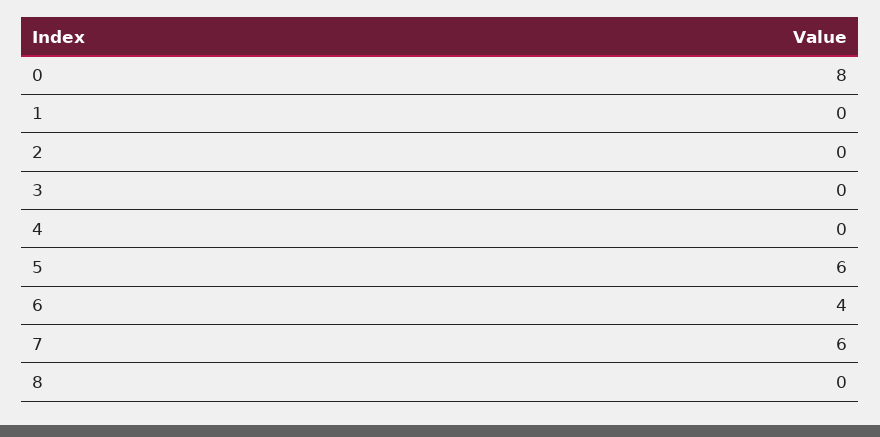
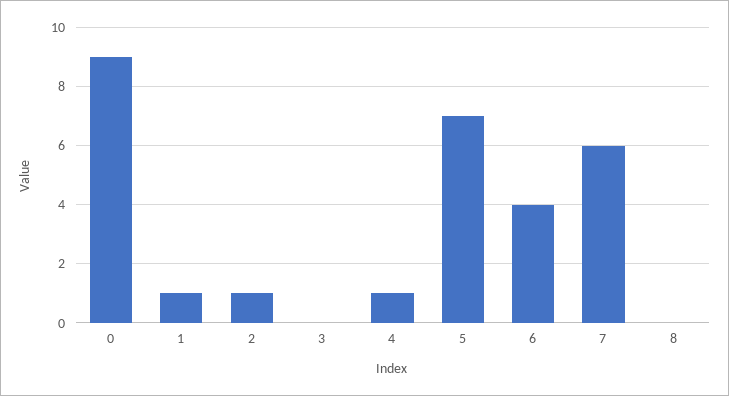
0: 8 -> 9
1: 0 -> 1
2: 0 -> 1
4: 0 -> 1
5: 6 -> 7

